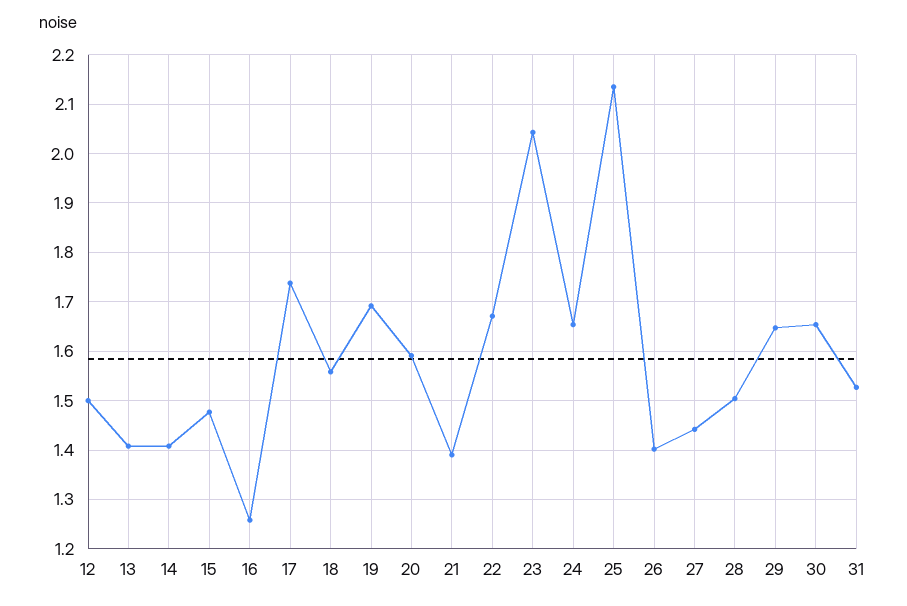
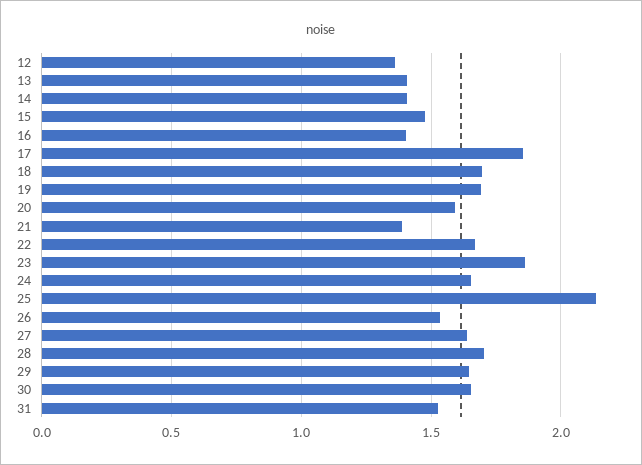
12: 1.5 -> 1.35
16: 1.26 -> 1.4
17: 1.74 -> 1.85
18: 1.56 -> 1.7
23: 2.04 -> 1.85
26: 1.4 -> 1.55
27: 1.44 -> 1.65
28: 1.5 -> 1.7

